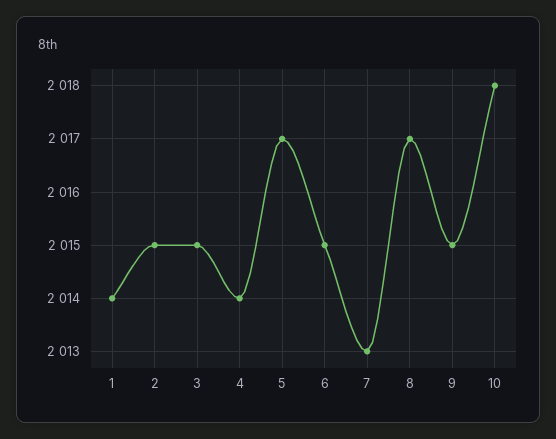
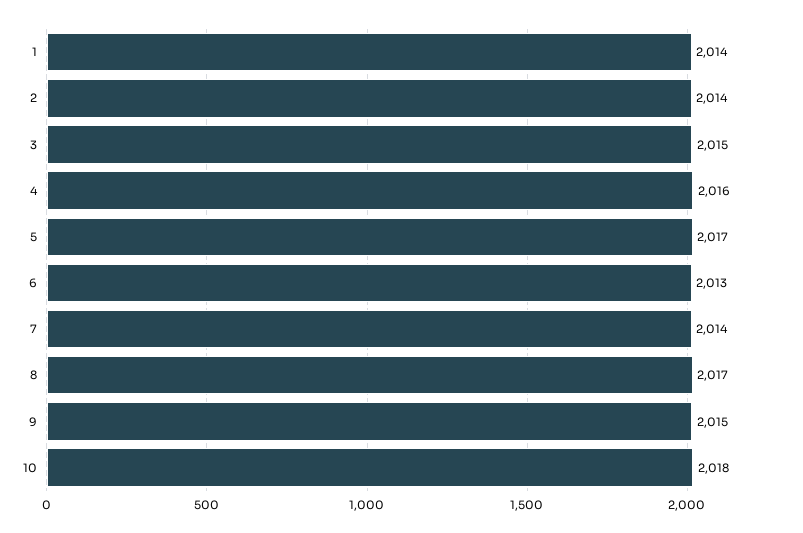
2: 2015 -> 2014
4: 2014 -> 2016
6: 2015 -> 2013
7: 2013 -> 2014

